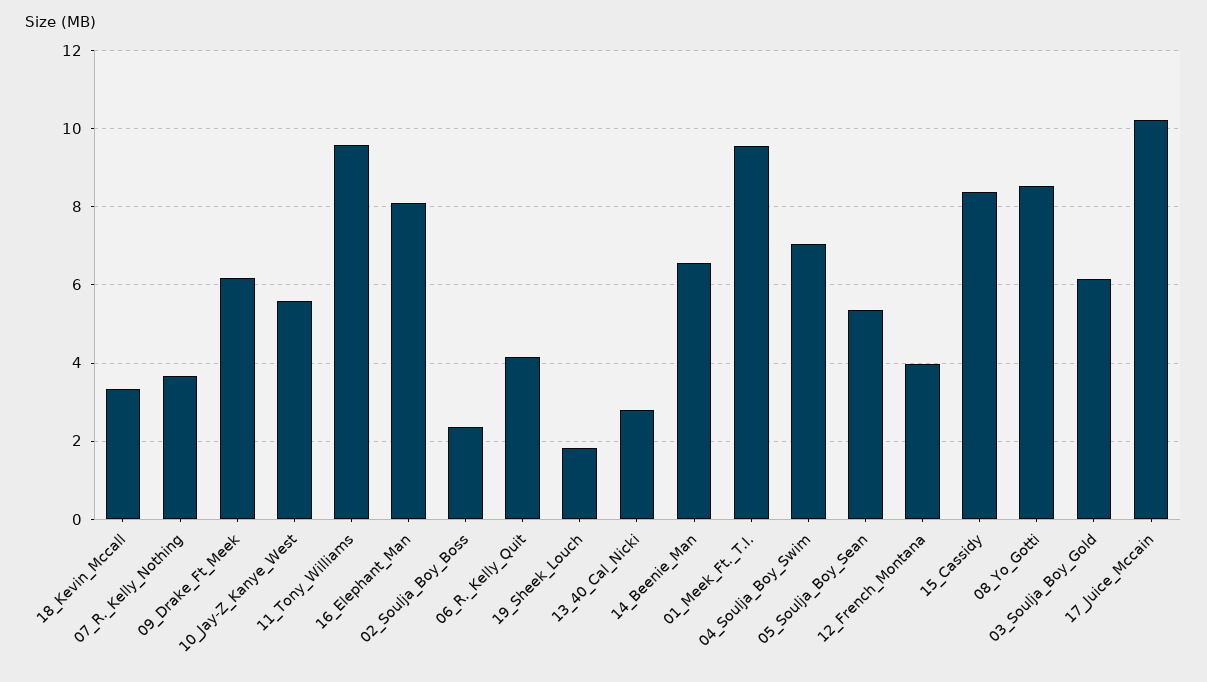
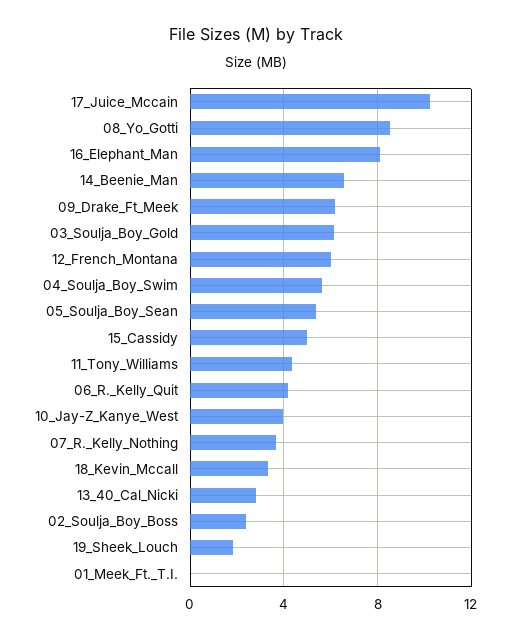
10_Jay-Z_Kanye_West: 5.6 -> 4
11_Tony_Williams: 9.6 -> 4.5
01_Meek_Ft._T.I.: 9.6 -> 0
04_Soulja_Boy_Swim: 7 -> 5.5
12_French_Montana: 4 -> 6
15_Cassidy: 8.4 -> 5

